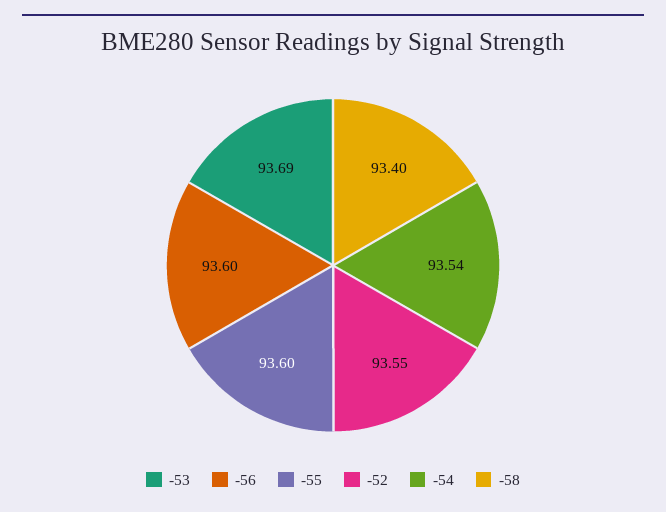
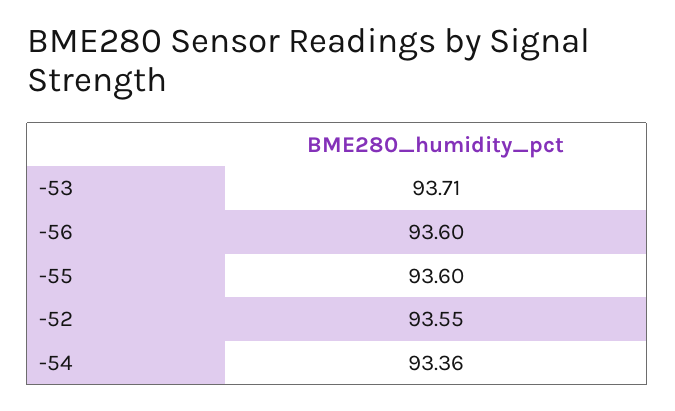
-53: 93.69 -> 93.71
-54: 93.54 -> 93.36
-58: 93.4 -> none

